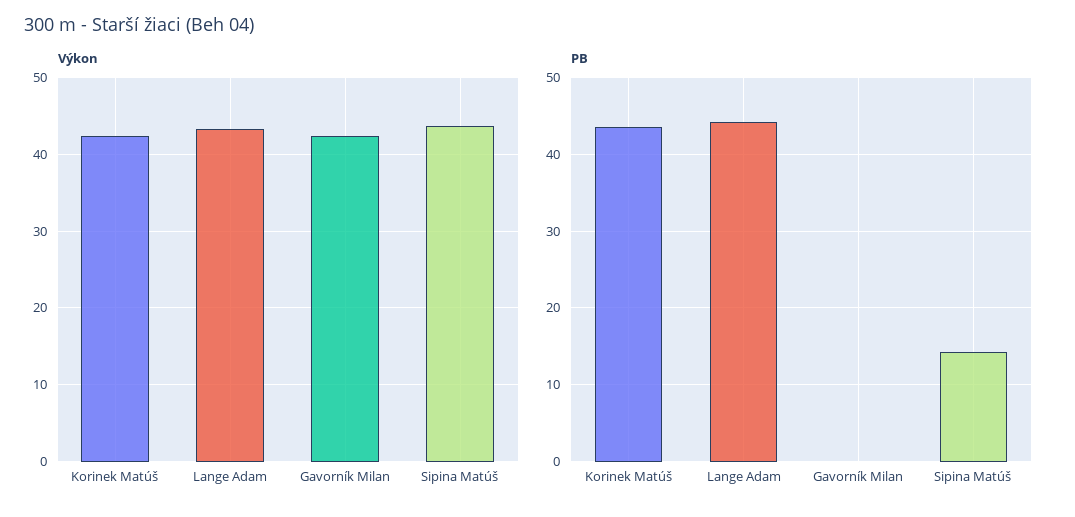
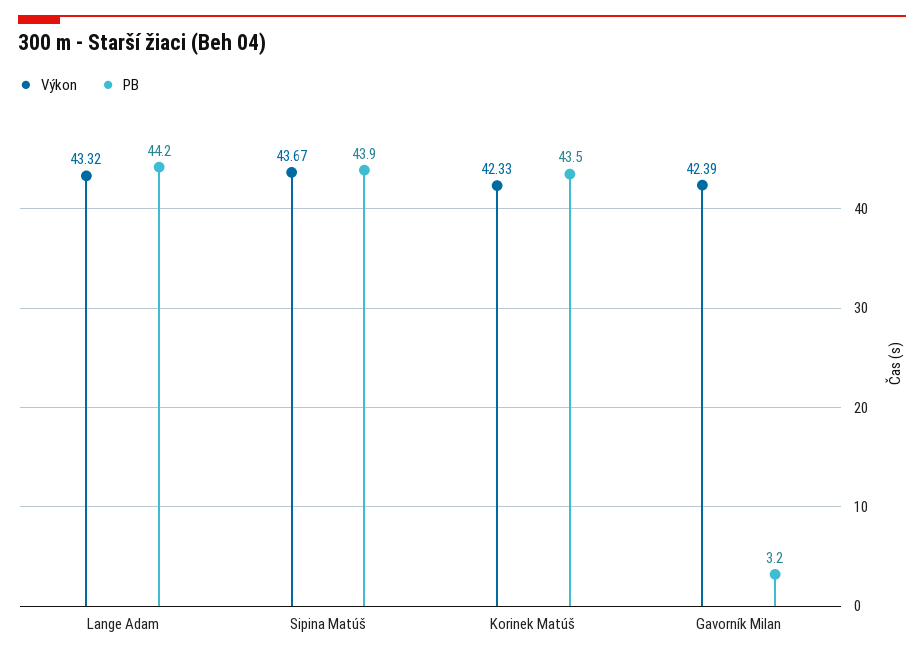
PB, Gavorník Milan: 0 -> 3.2
PB, Sipina Matúš: 14 -> 43.9

